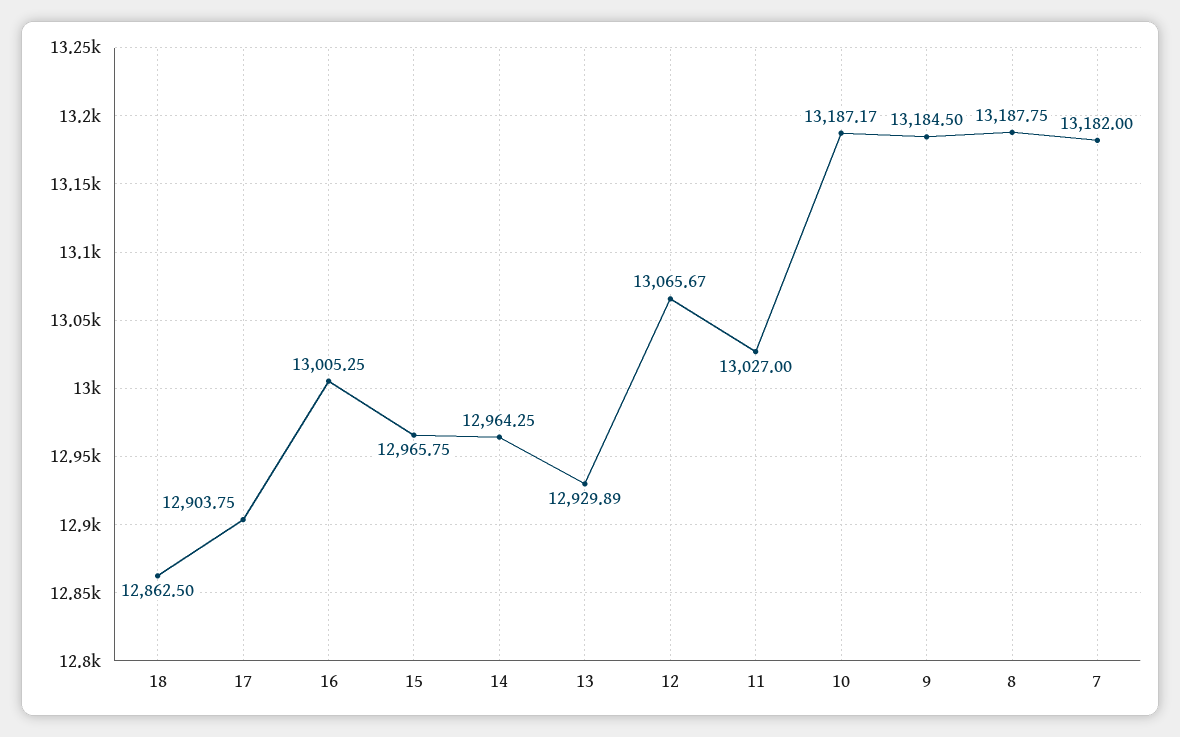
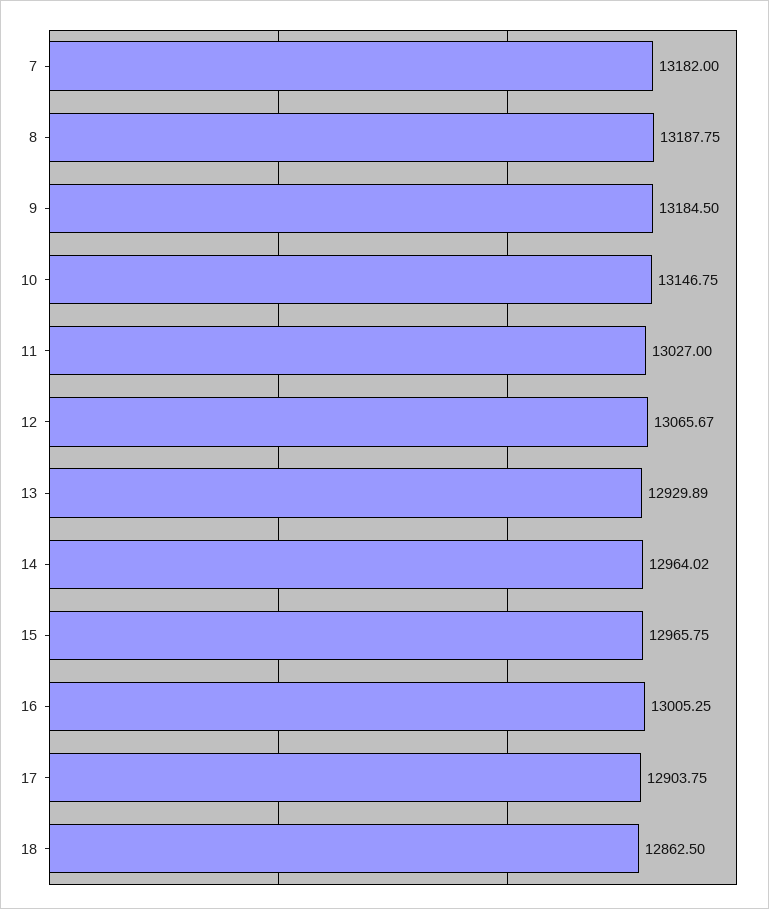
14: 12964.25 -> 12964.02
10: 13187.17 -> 13146.75

